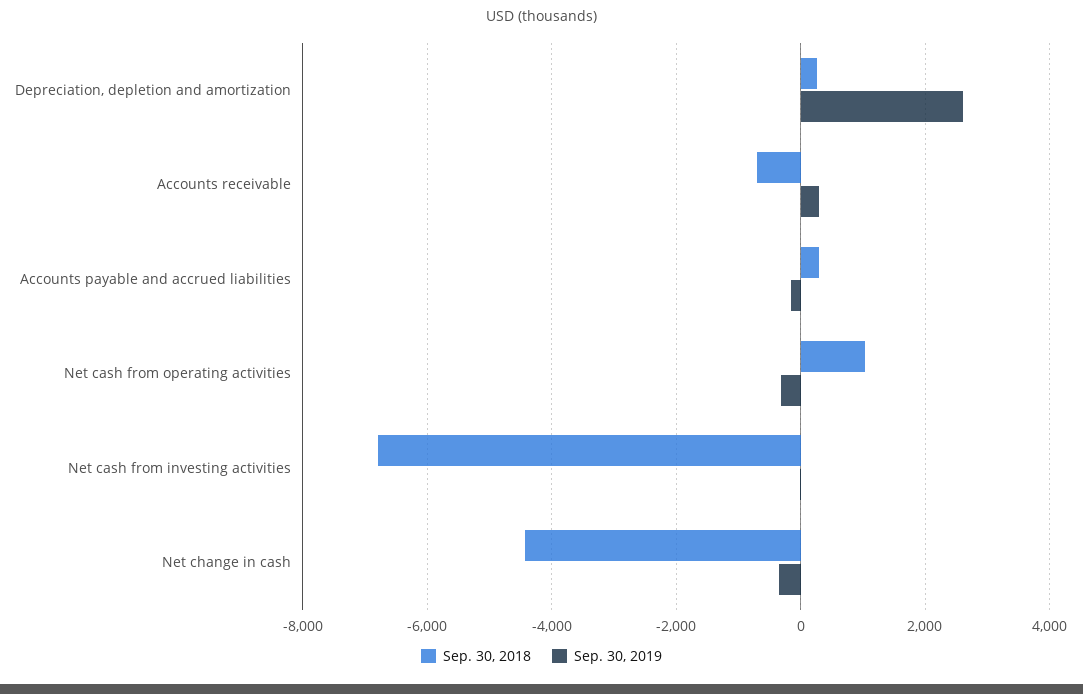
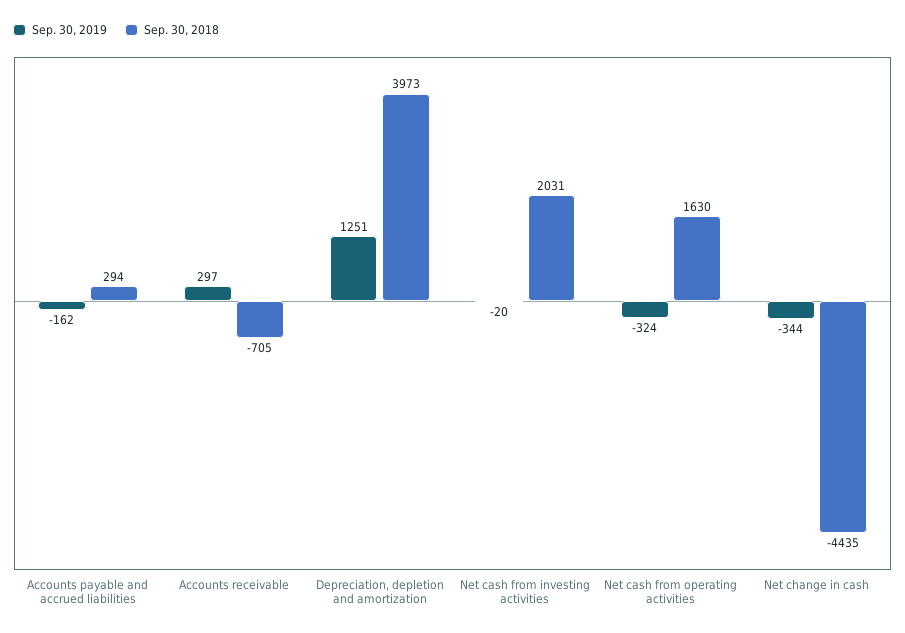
Sep. 30, 2018, Depreciation, depletion and amortization: 200 -> 3973
Sep. 30, 2019, Depreciation, depletion and amortization: 2600 -> 1251
Sep. 30, 2018, Net cash from operating activities: 1000 -> 1630
Sep. 30, 2018, Net cash from investing activities: -6800 -> 2031

